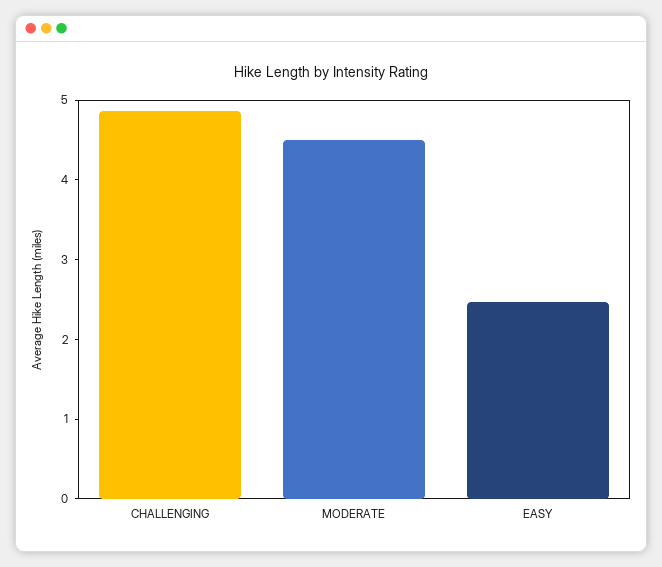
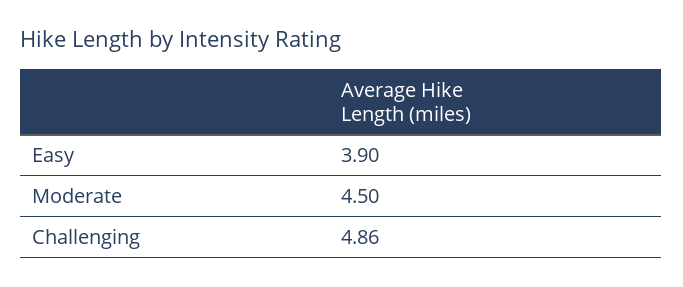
EASY: 2.4 -> 3.9

